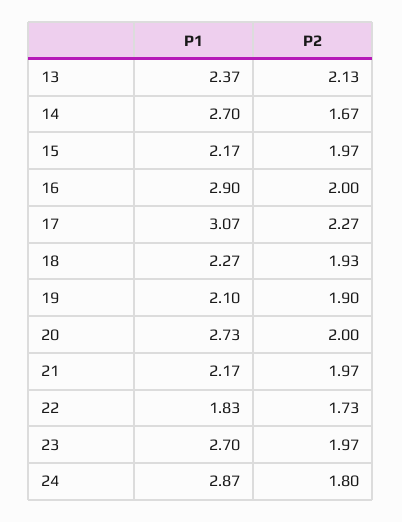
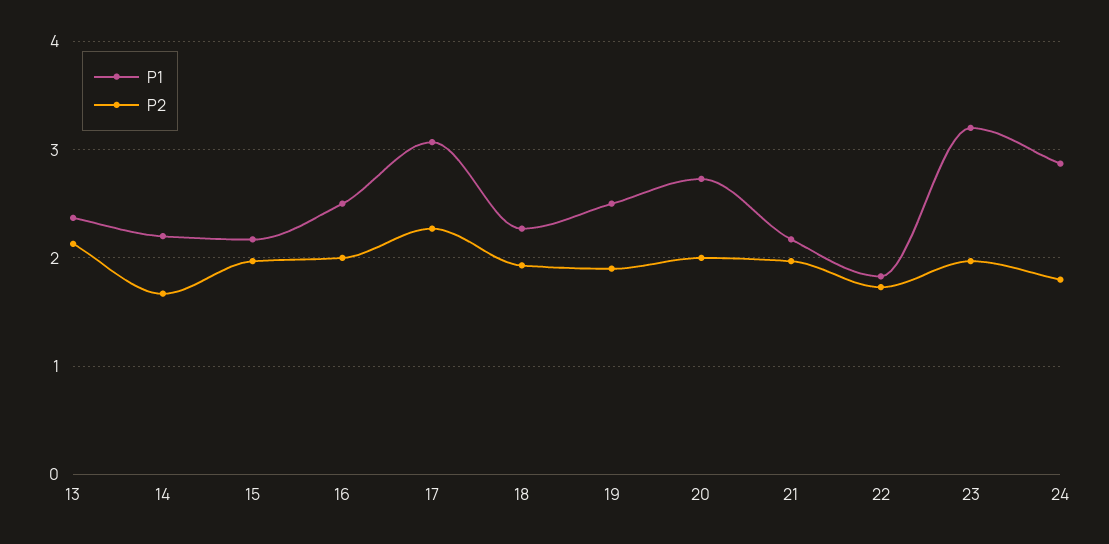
P1, 14: 2.7 -> 2.2
P1, 16: 2.9 -> 2.5
P1, 19: 2.1 -> 2.5
P1, 23: 2.7 -> 3.2

